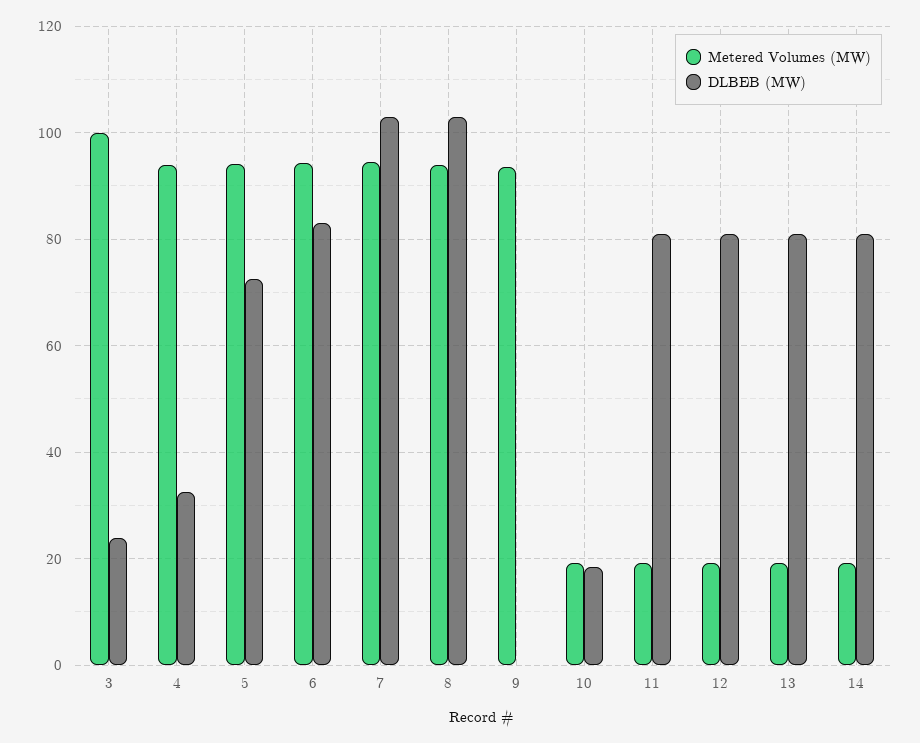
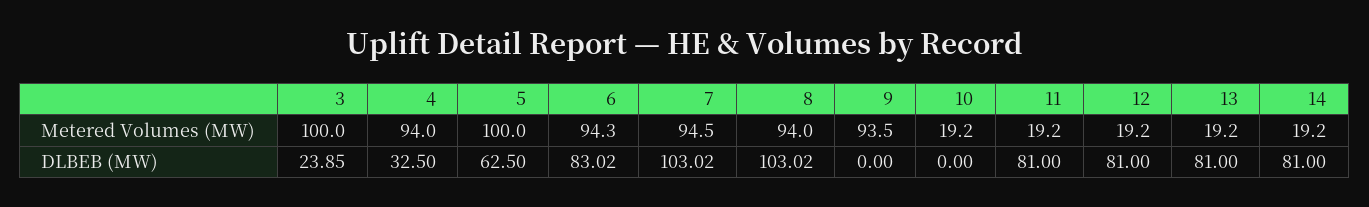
Metered Volumes (MW), 5: 94 -> 100
DLBEB (MW), 5: 72 -> 62.5
DLBEB (MW), 10: 18 -> 0

